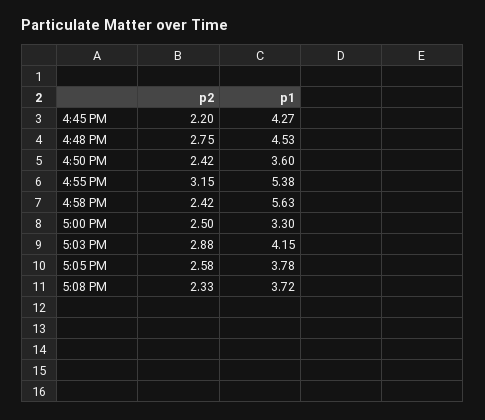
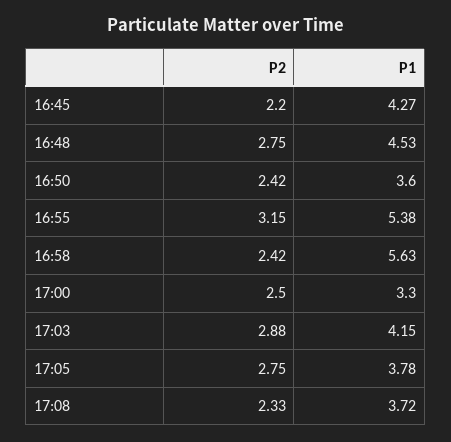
p2, 5:05 PM: 2.58 -> 2.75

